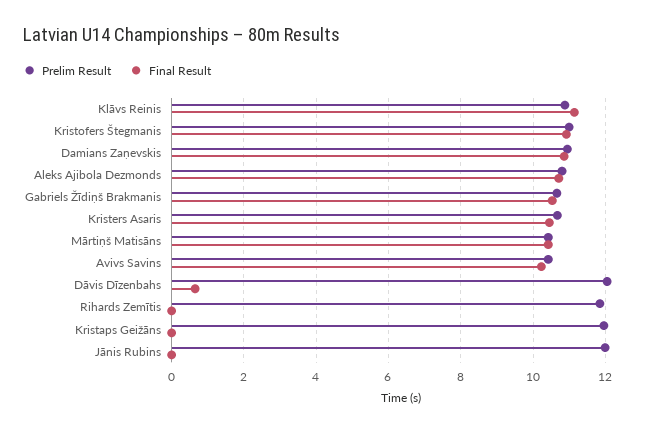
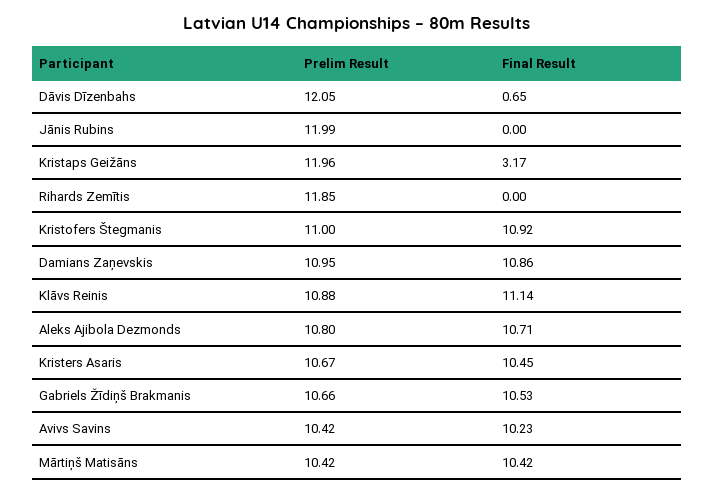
Final Result, Kristaps Geižāns: 0 -> 3.17

